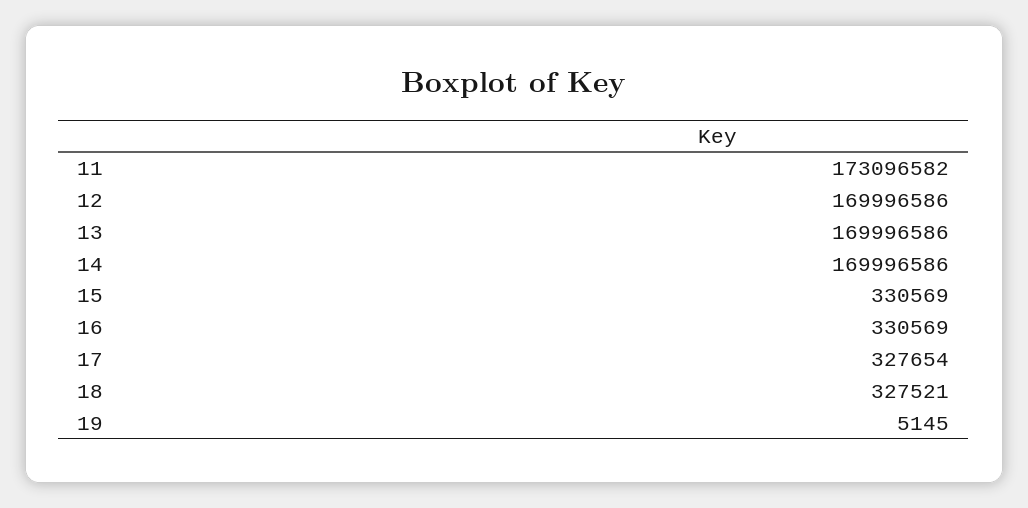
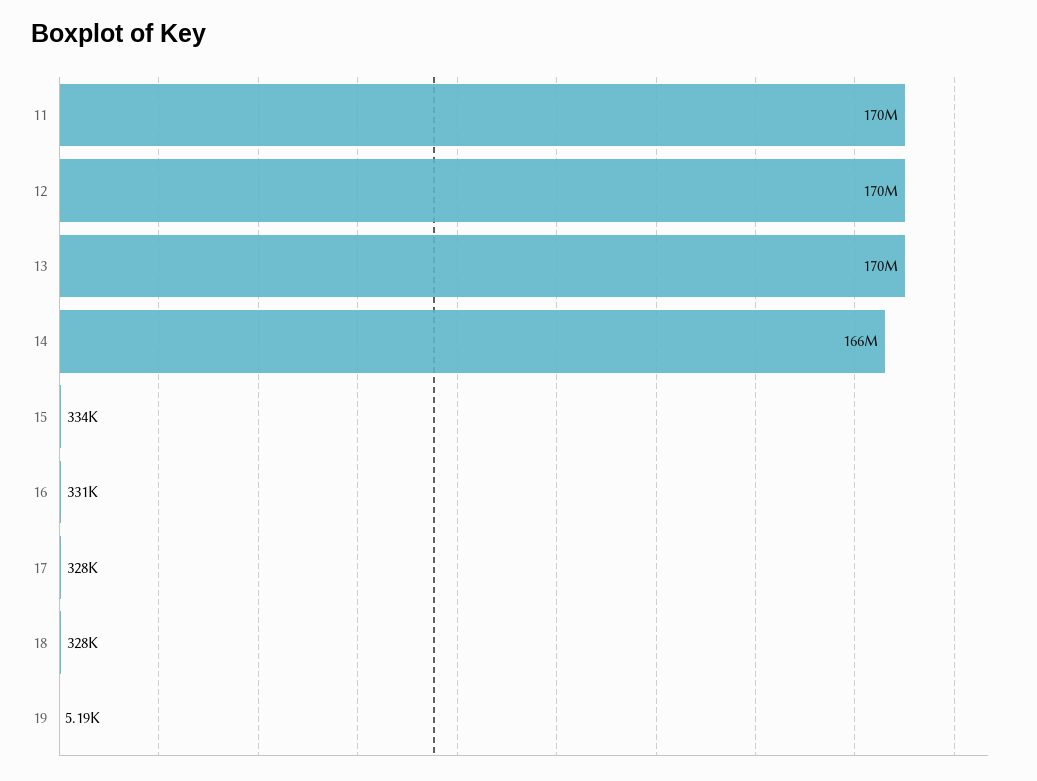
11: 173096582 -> 170000000
14: 169996586 -> 166000000
15: 330569 -> 334000
19: 5145 -> 5190

